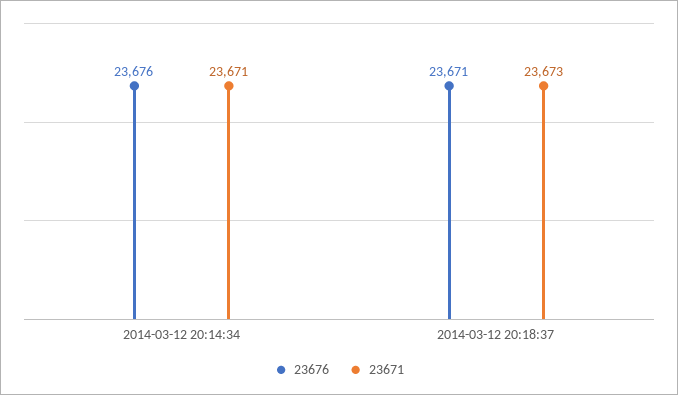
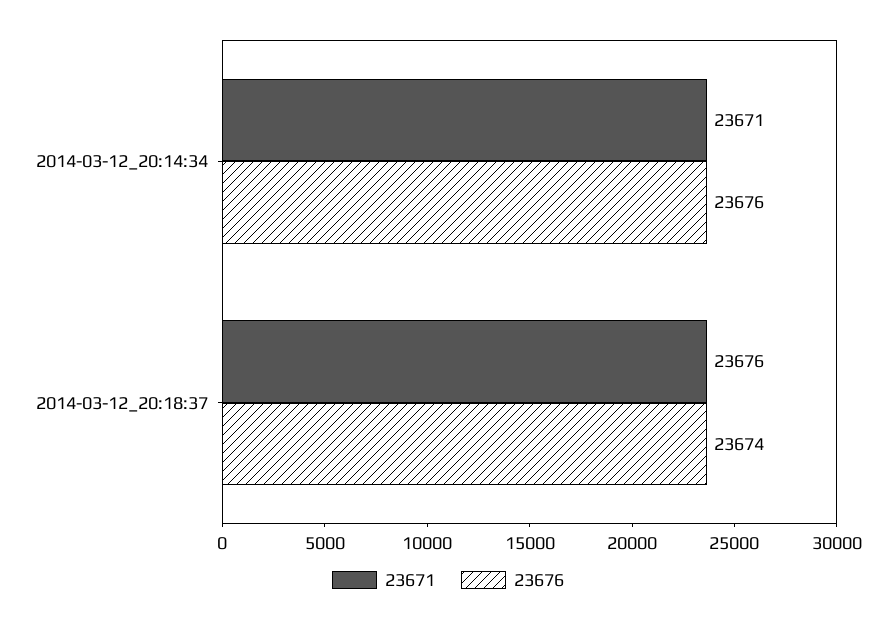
23676, 2014-03-12 20:18:37: 23671 -> 23674
23671, 2014-03-12 20:18:37: 23673 -> 23676

